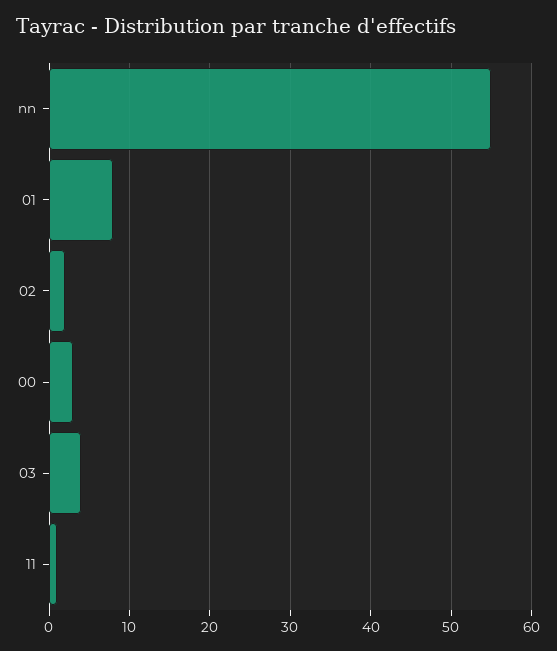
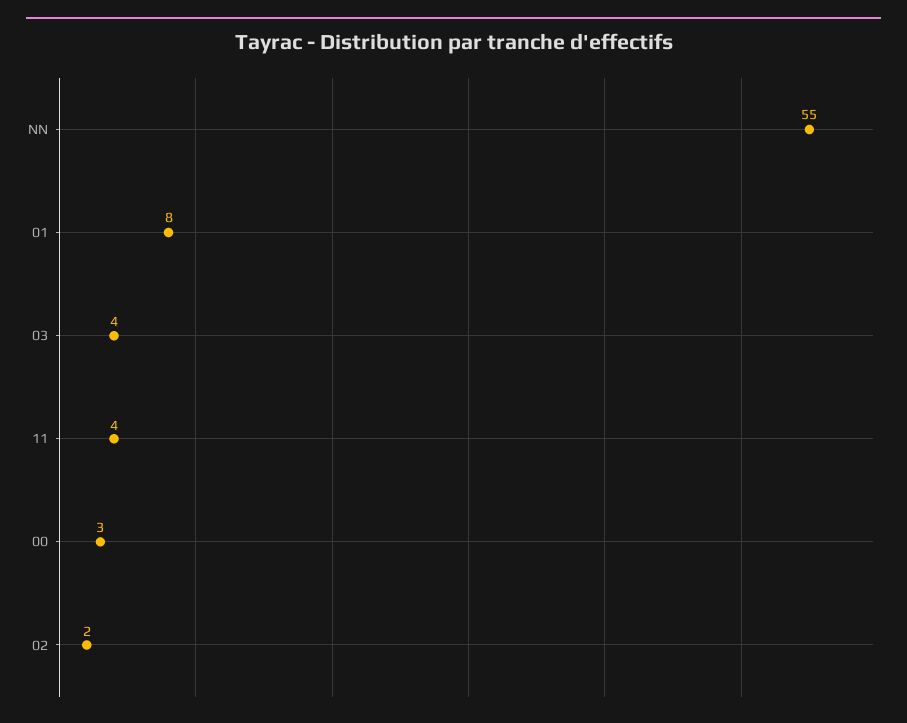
11: 1 -> 4

